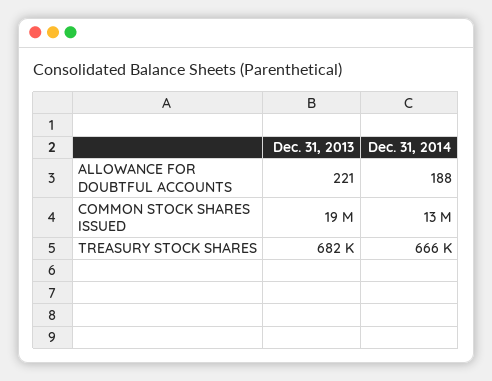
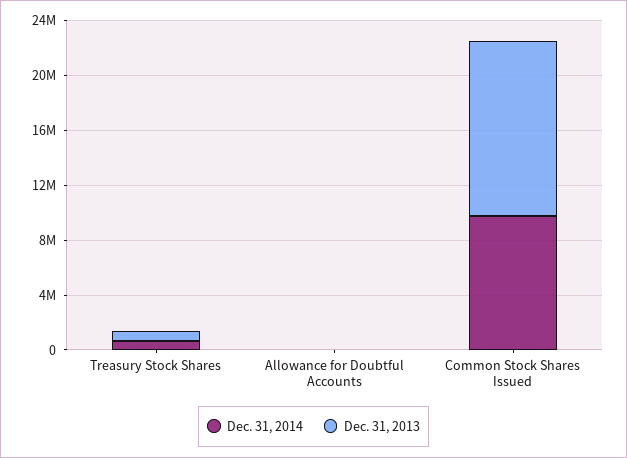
Dec. 31, 2013, COMMON STOCK SHARES ISSUED: 19000000 -> 13000000
Dec. 31, 2014, COMMON STOCK SHARES ISSUED: 13000000 -> 10000000

